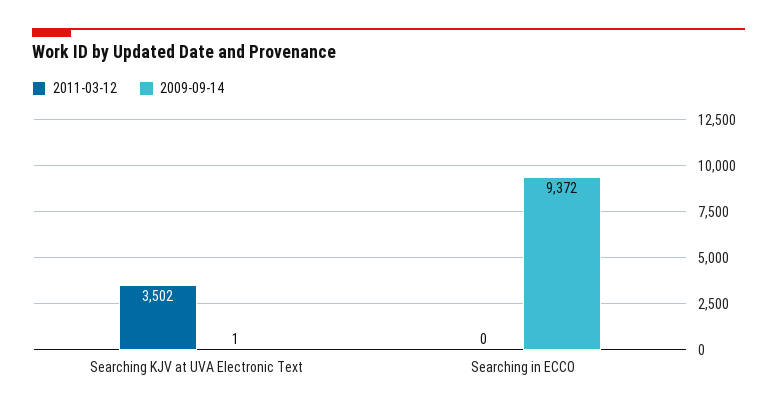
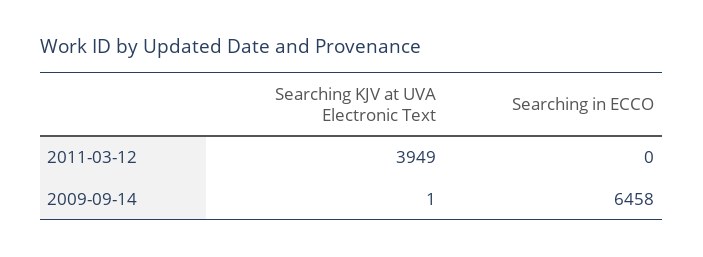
2011-03-12, Searching KJV at UVA Electronic Text: 3502 -> 3949
2009-09-14, Searching in ECCO: 9372 -> 6458

